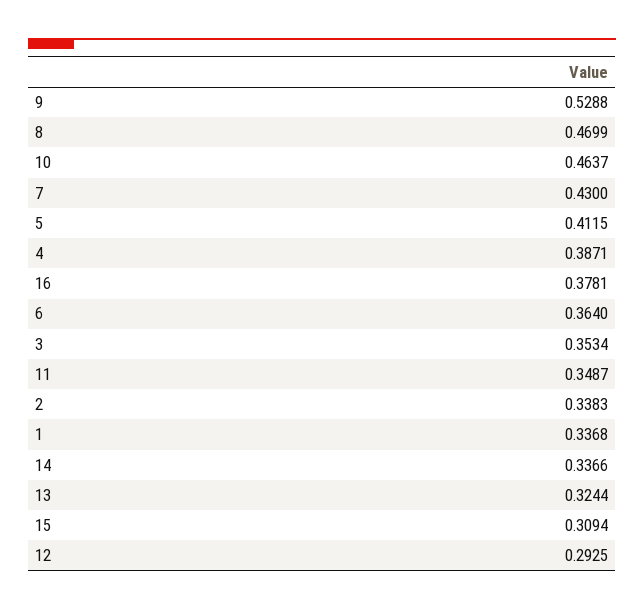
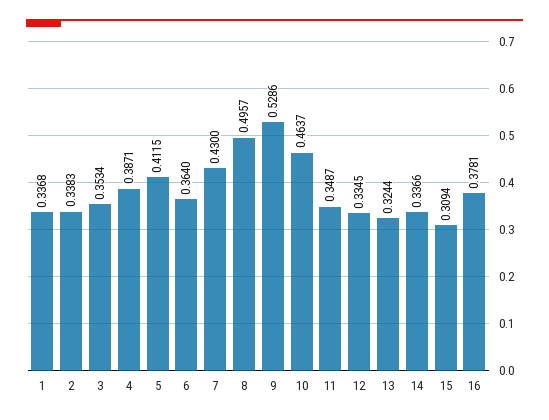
9: 0.5288 -> 0.5286
8: 0.4699 -> 0.4957
12: 0.2925 -> 0.3345

